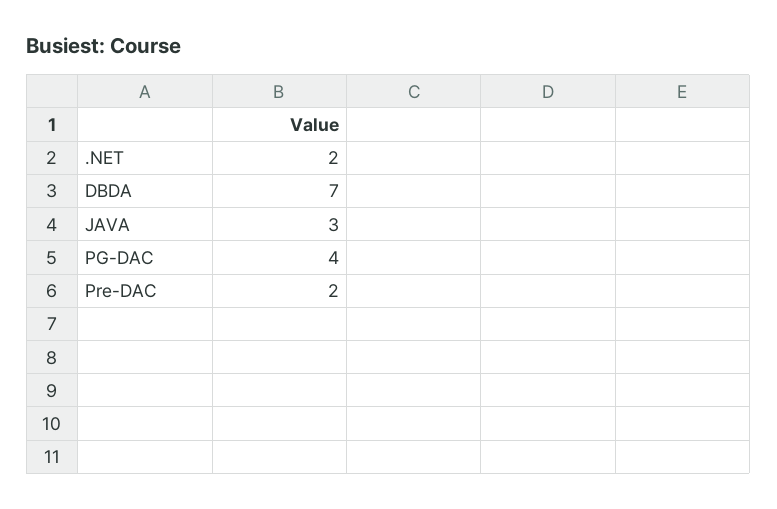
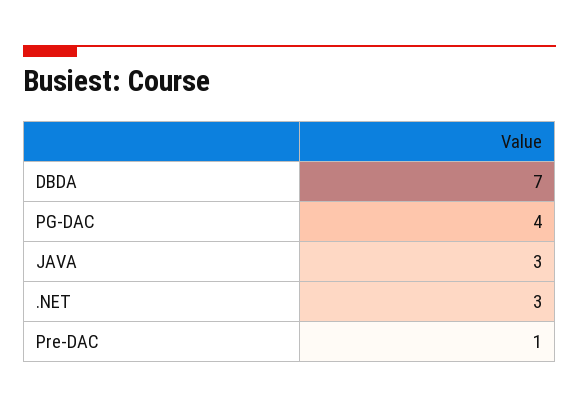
.NET: 2 -> 3
Pre-DAC: 2 -> 1

